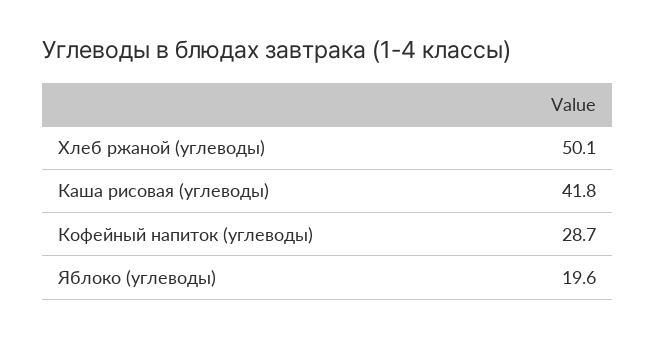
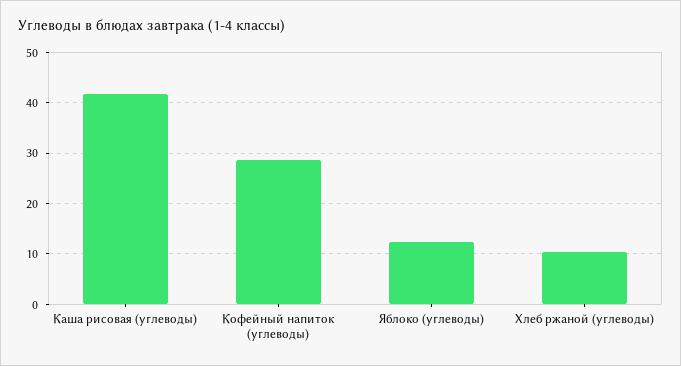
Хлеб ржаной (углеводы): 50.1 -> 10
Яблоко (углеводы): 19.6 -> 12

